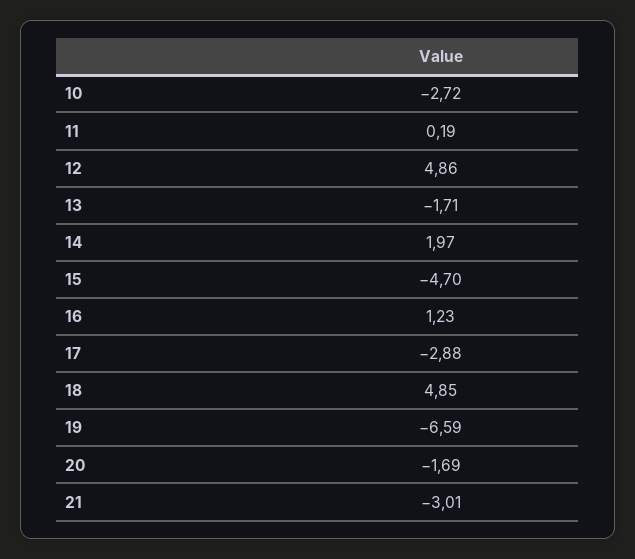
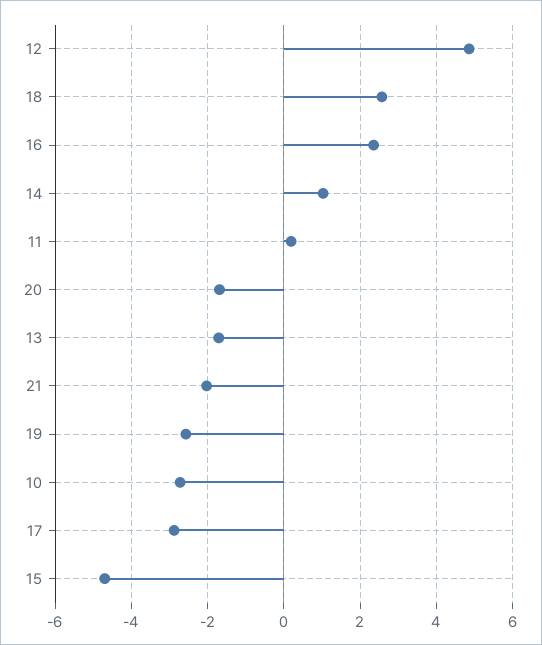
14: 1.97 -> 1
16: 1.23 -> 2.4
18: 4.85 -> 2.6
19: -6.59 -> -2.6
21: -3.01 -> -2

